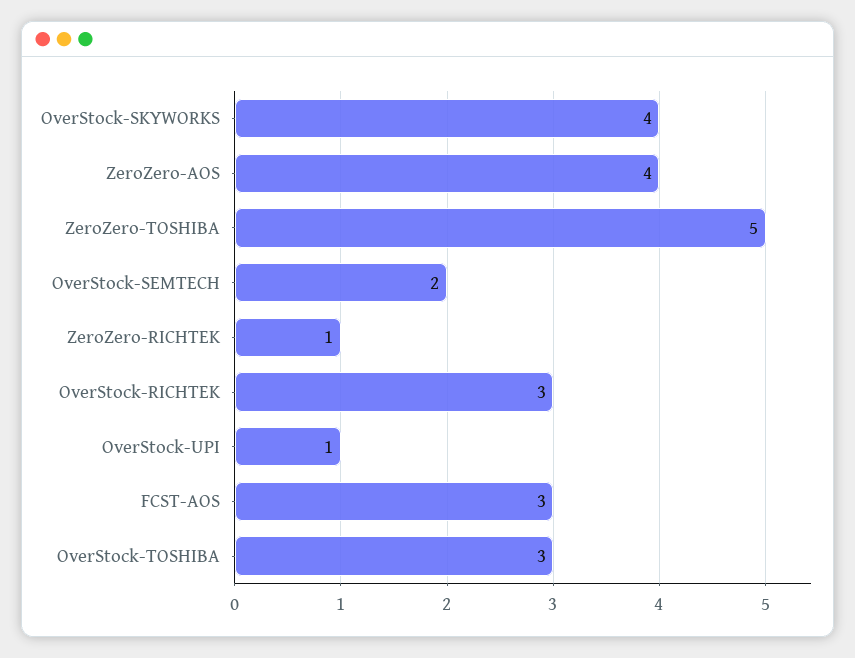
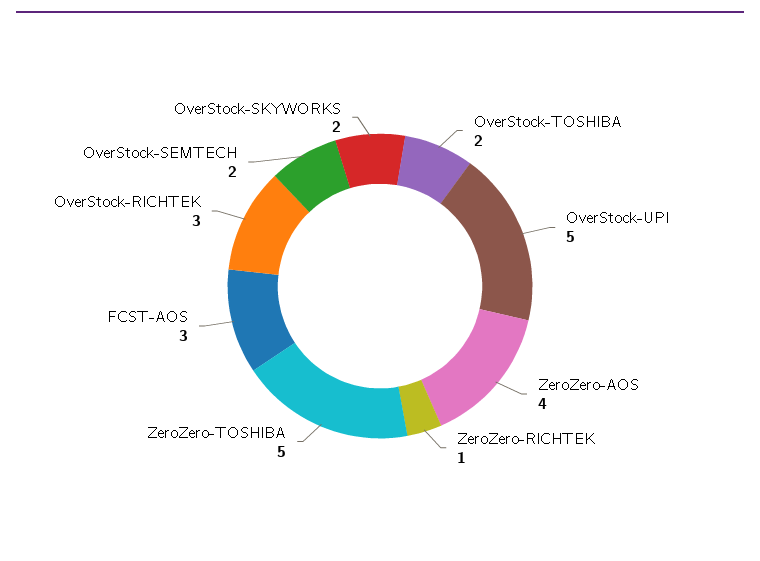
OverStock-SKYWORKS: 4 -> 2
OverStock-UPI: 1 -> 5
OverStock-TOSHIBA: 3 -> 2

